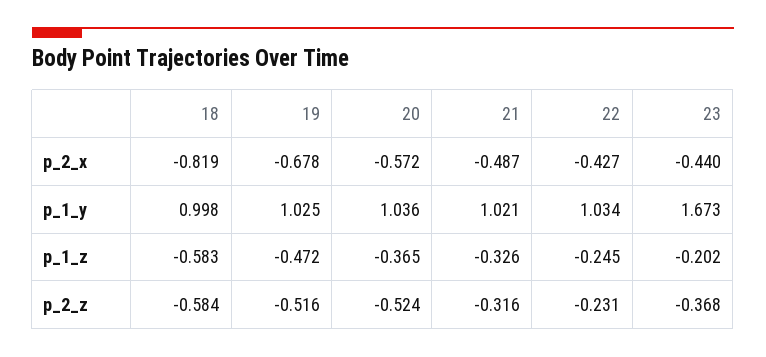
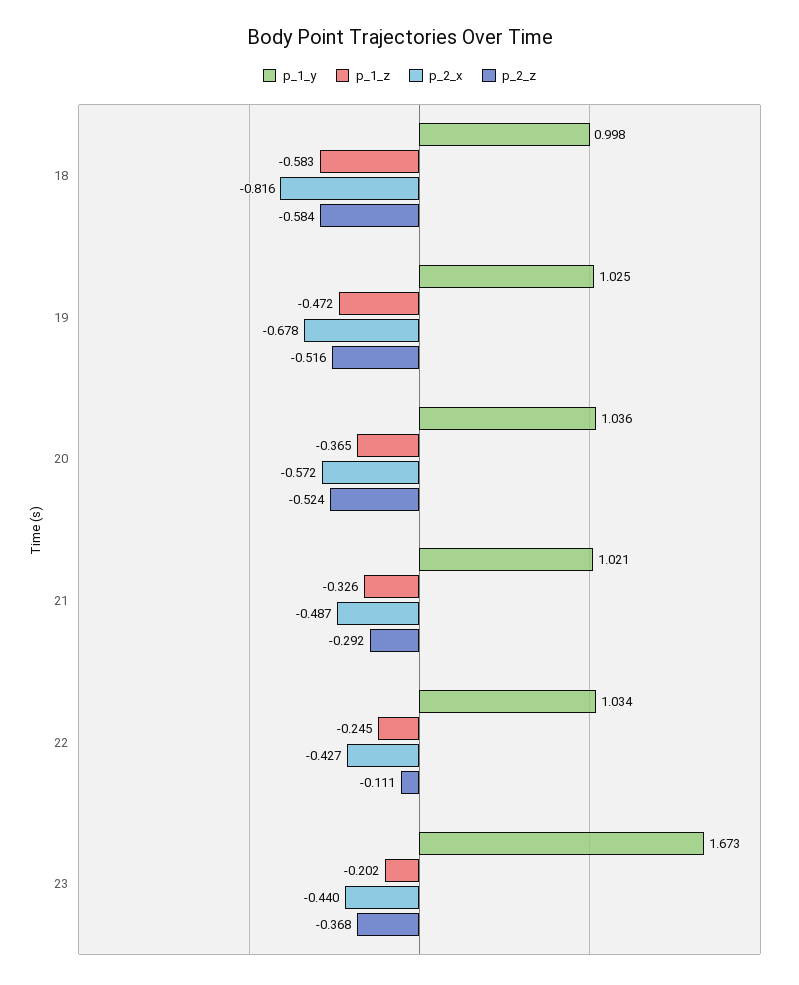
p_2_x, 18: -0.819 -> -0.816
p_2_z, 21: -0.316 -> -0.292
p_2_z, 22: -0.231 -> -0.111

